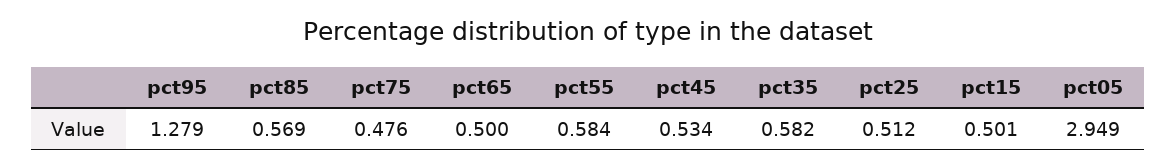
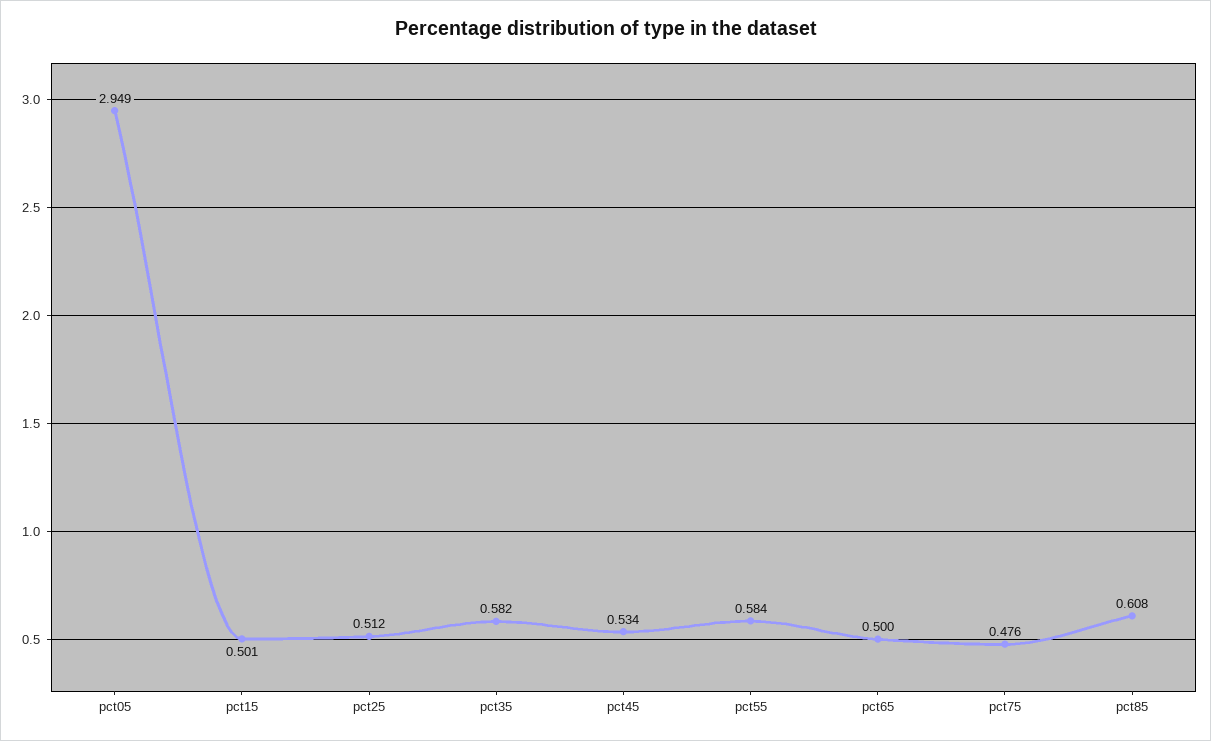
pct95: 1.279 -> none
pct85: 0.569 -> 0.608

